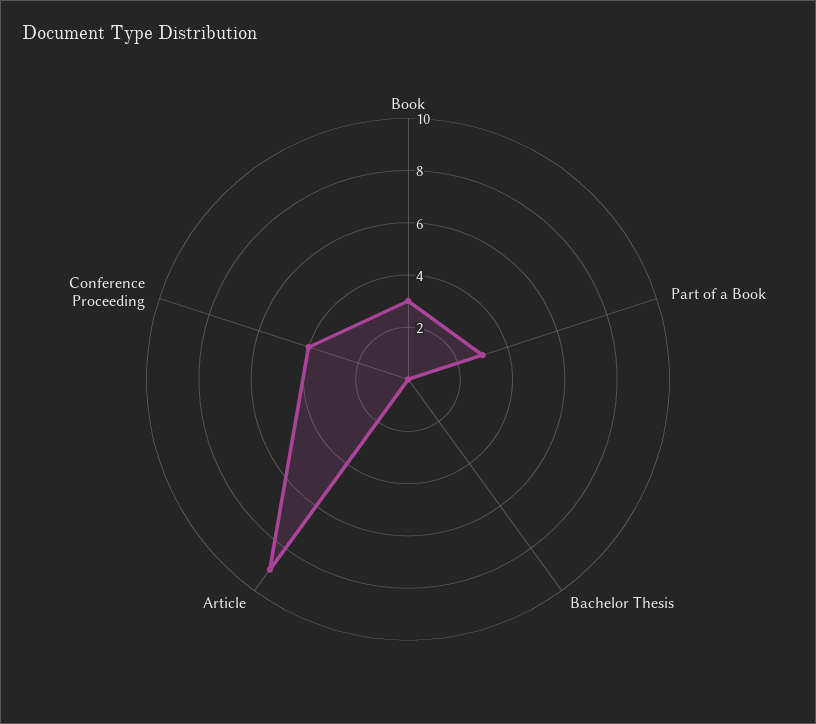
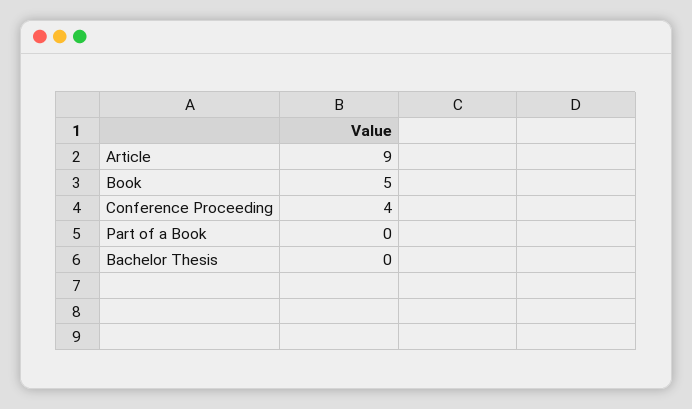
Book: 3 -> 5
Part of a Book: 3 -> 0

